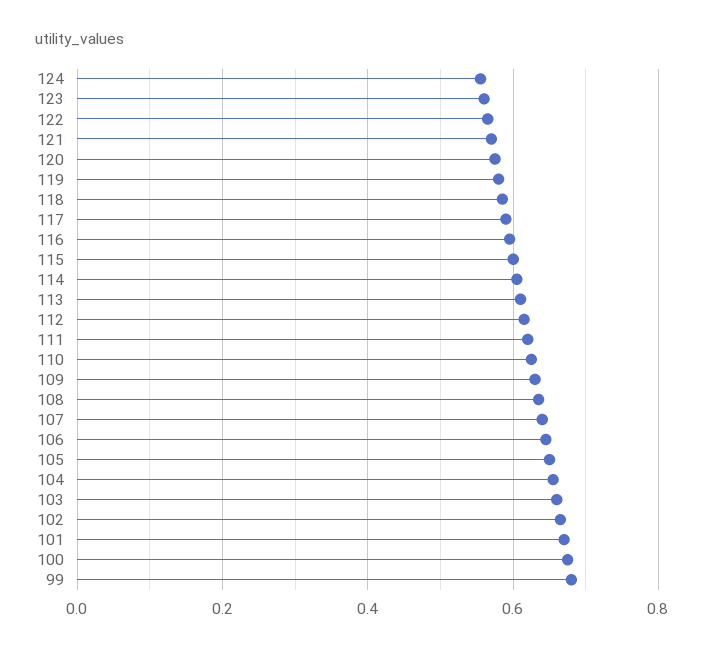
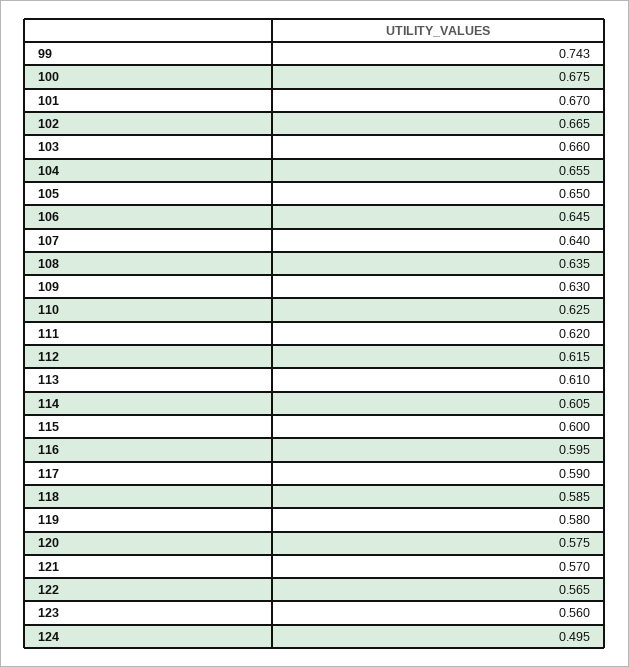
124: 0.56 -> 0.495
99: 0.68 -> 0.743

